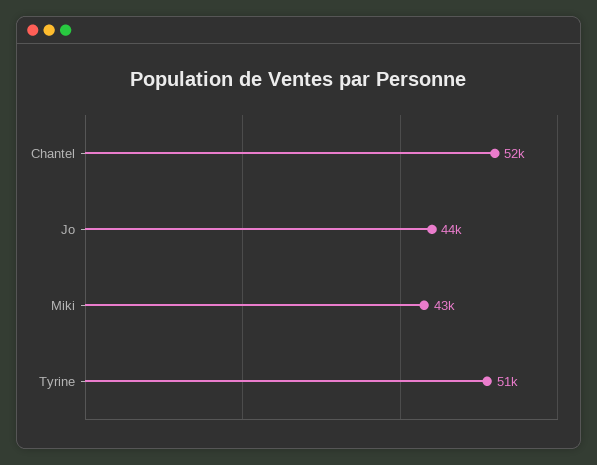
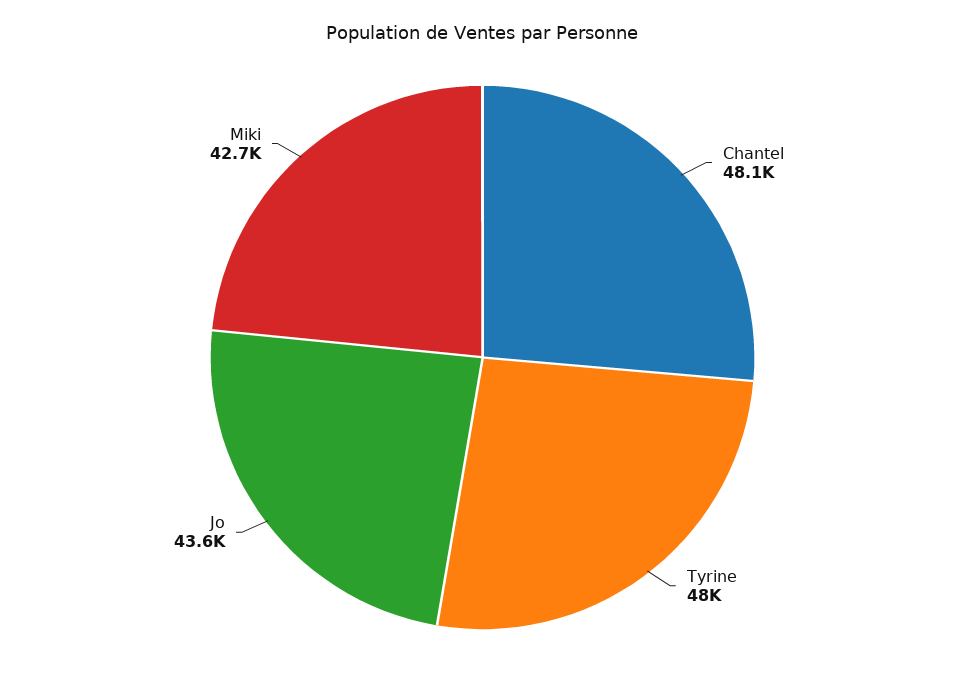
Chantel: 52000 -> 48100
Tyrine: 51000 -> 48000

